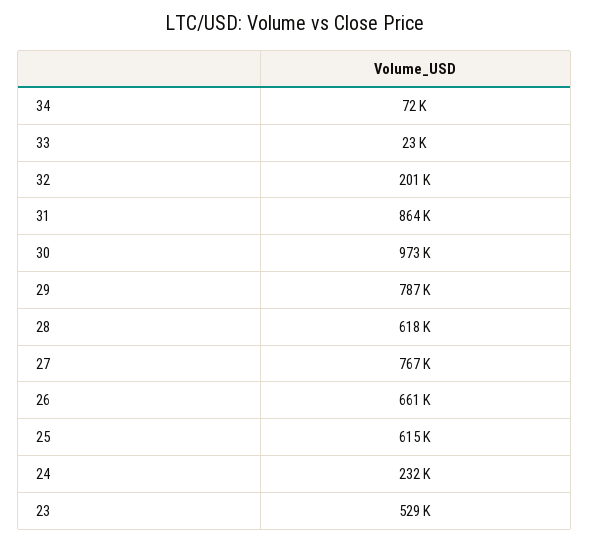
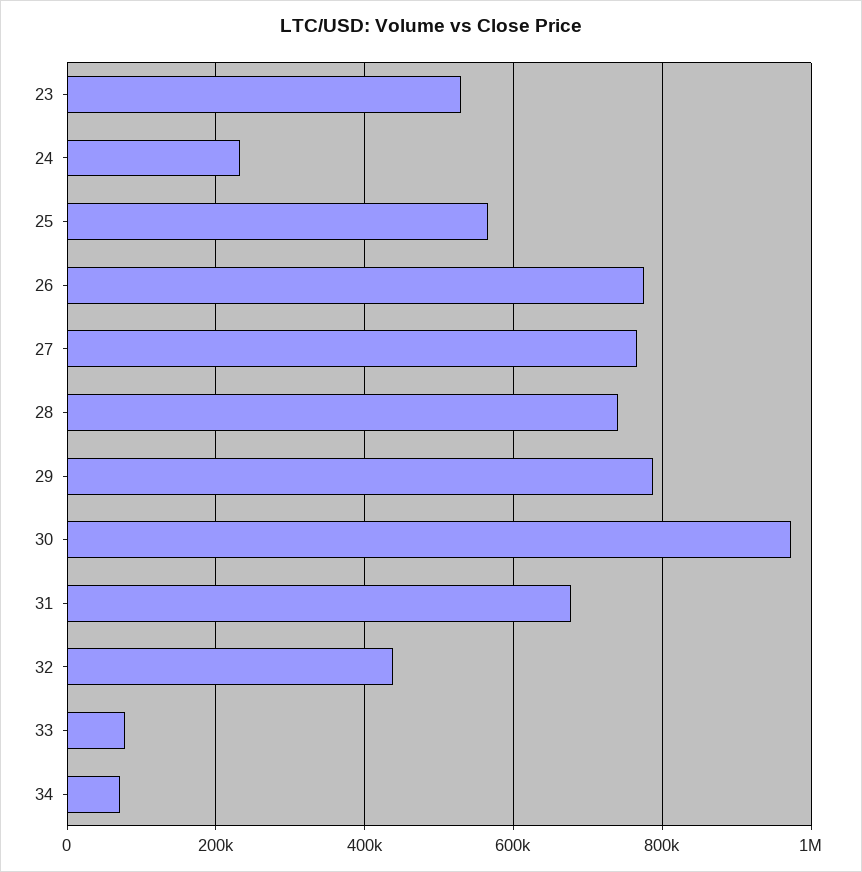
33: 23000 -> 80000
32: 201000 -> 440000
31: 864000 -> 680000
28: 618000 -> 740000
26: 661000 -> 780000
25: 615000 -> 560000

